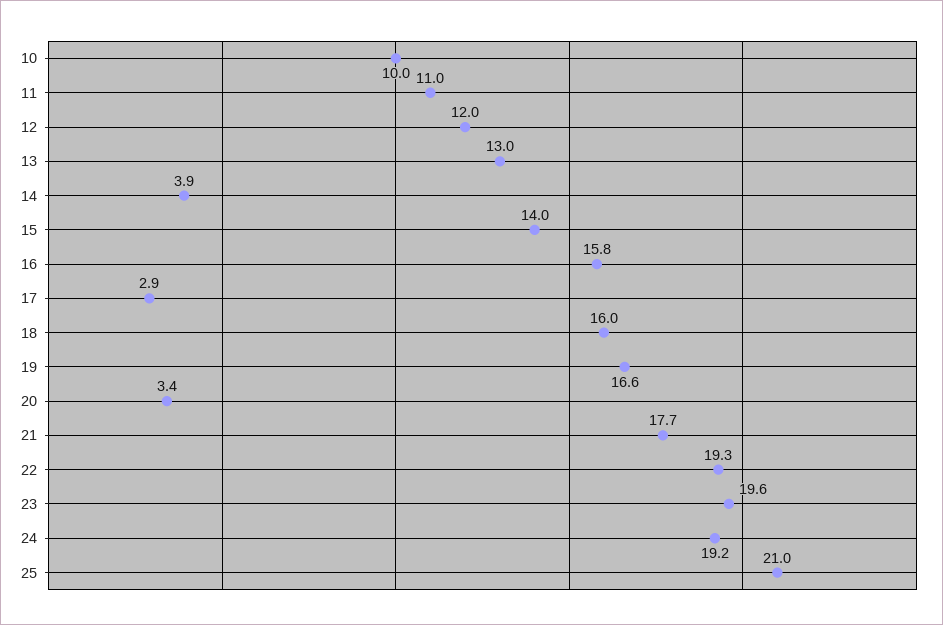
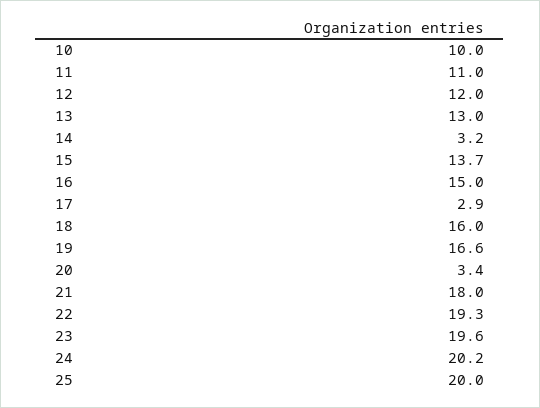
14: 3.9 -> 3.2
15: 14 -> 13.7
16: 15.8 -> 15
21: 17.7 -> 18
24: 19.2 -> 20.2
25: 21 -> 20

